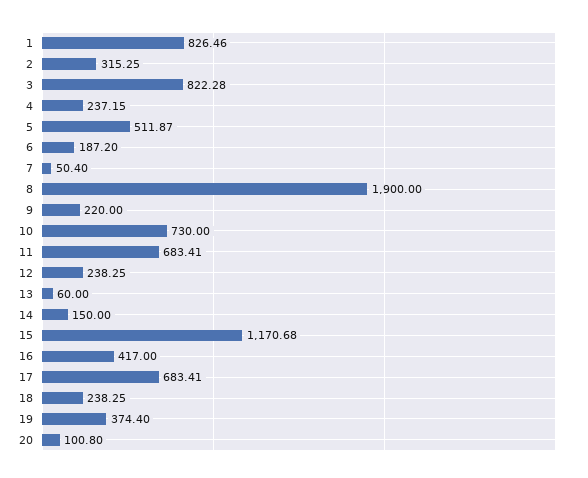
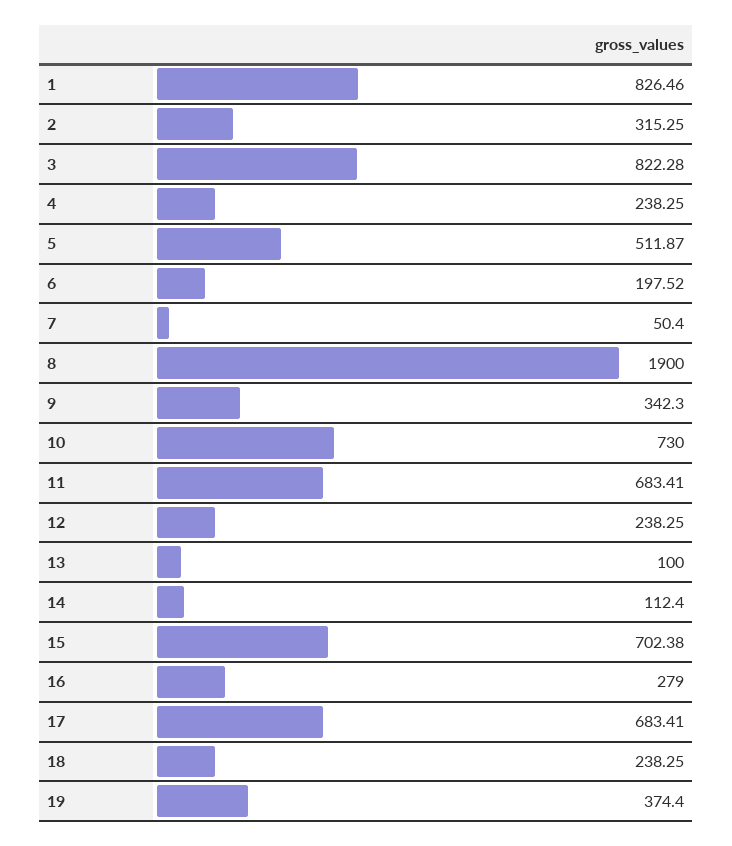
4: 237.15 -> 238.25
6: 187.2 -> 197.52
9: 220 -> 342.3
13: 60 -> 100
14: 150 -> 112.4
15: 1170.68 -> 702.38
16: 417 -> 279
20: 100.8 -> none

